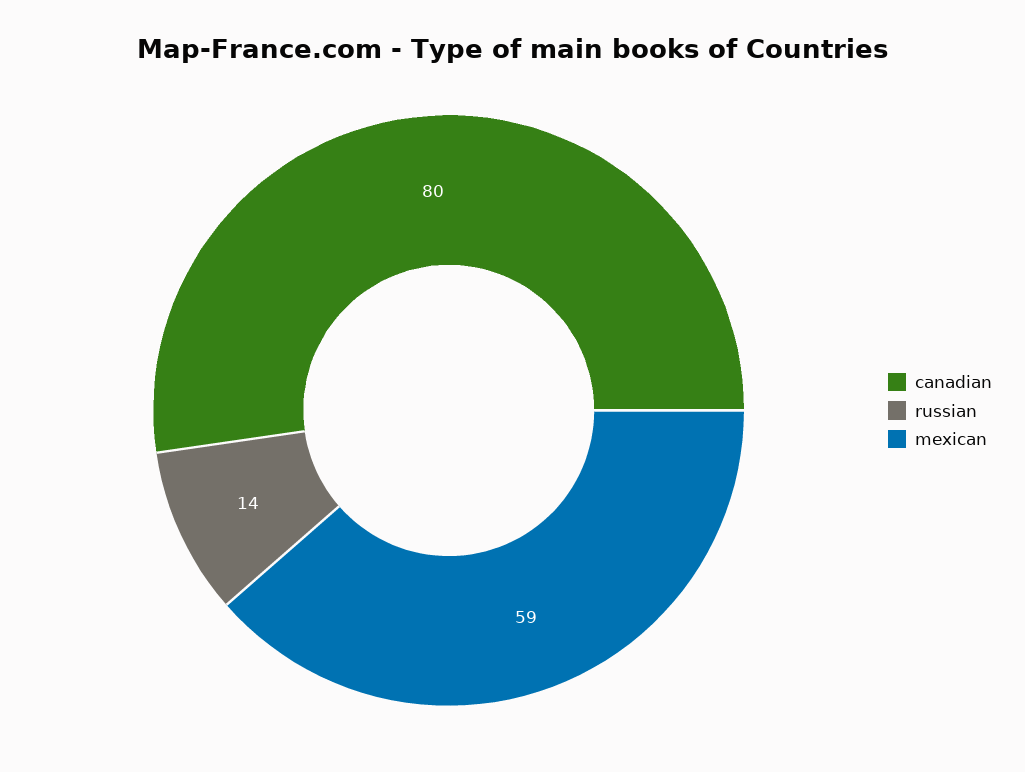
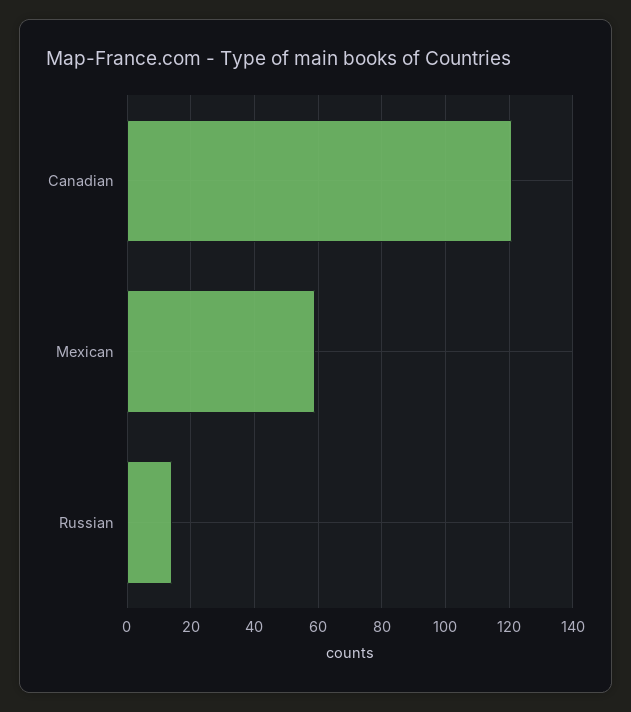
canadian: 80 -> 120

